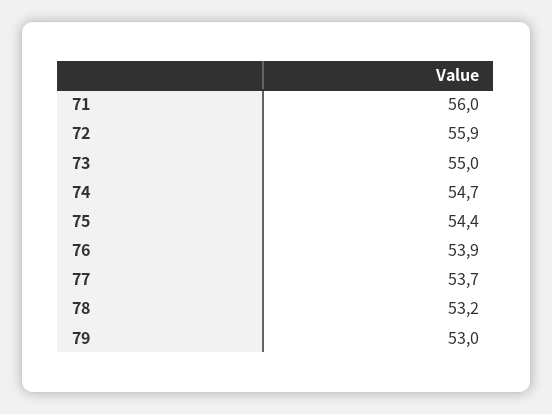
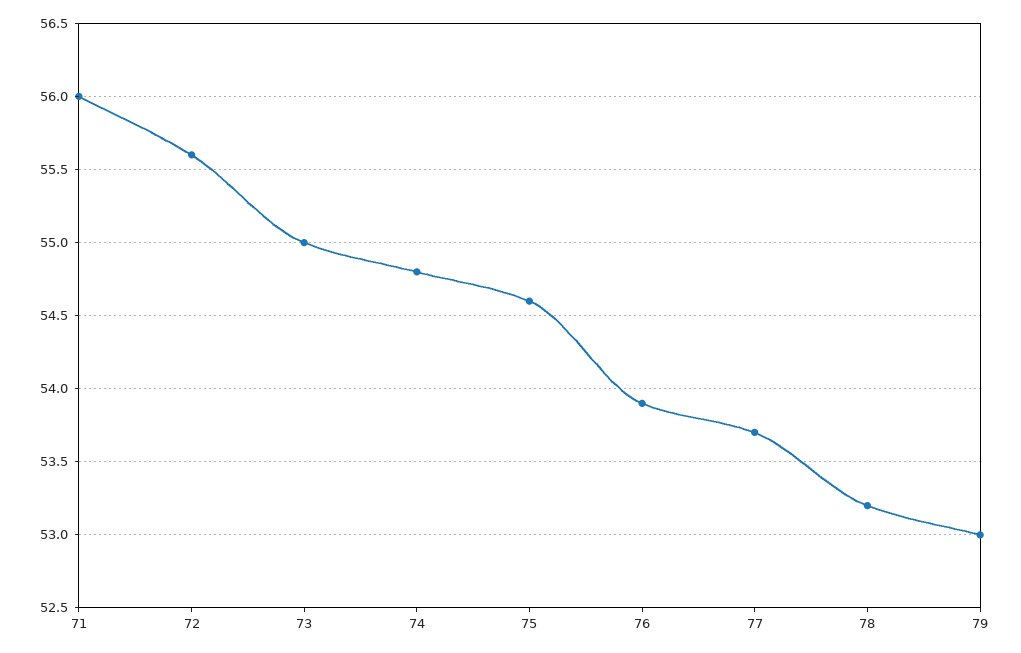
72: 55.9 -> 55.6
74: 54.7 -> 54.8
75: 54.4 -> 54.6

